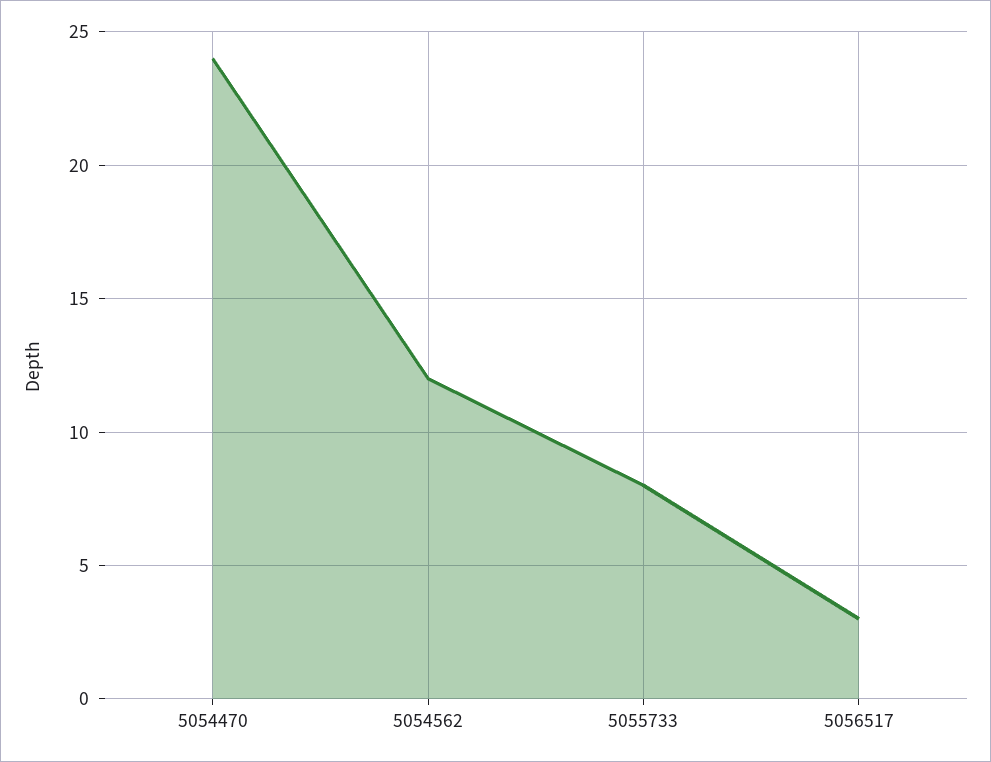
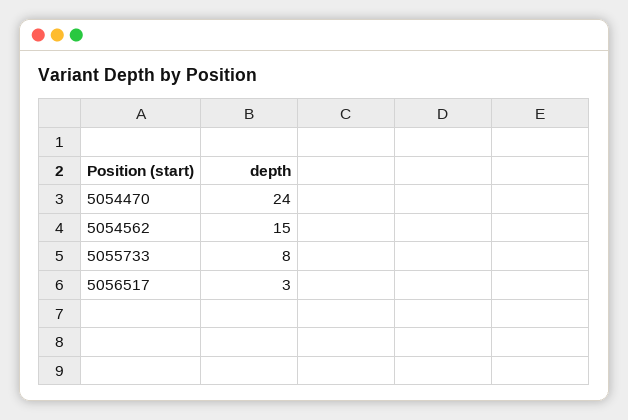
5054562: 12 -> 15

